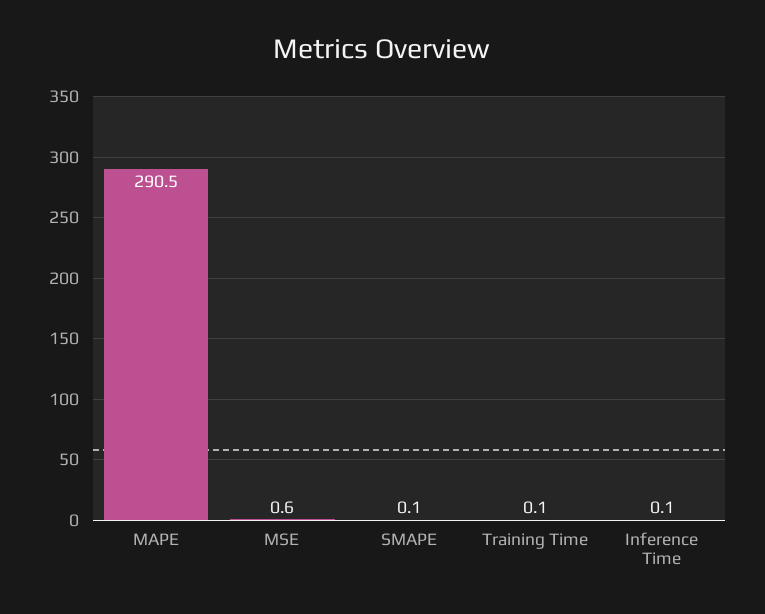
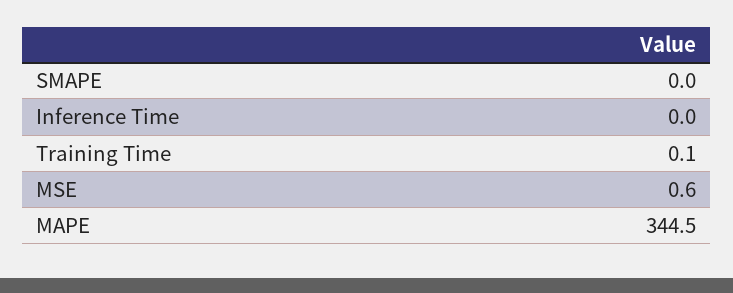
MAPE: 290.5 -> 344.5
SMAPE: 0.1 -> 0
Inference Time: 0.1 -> 0

